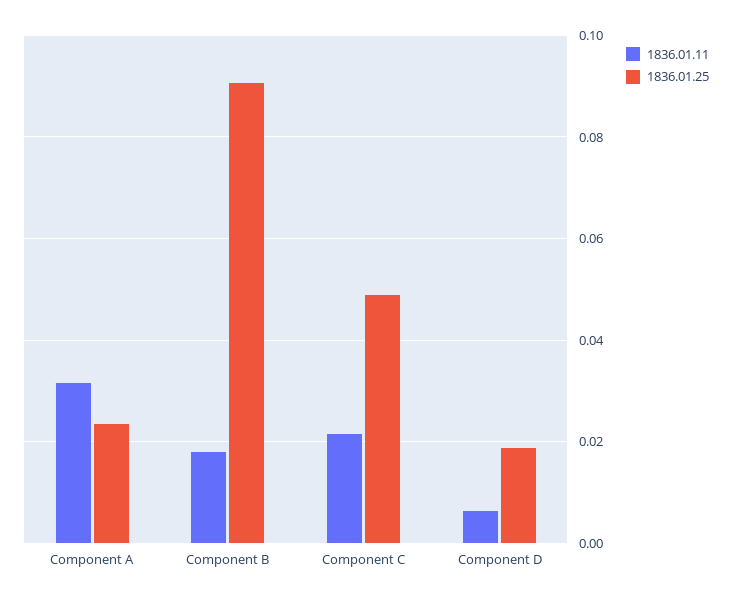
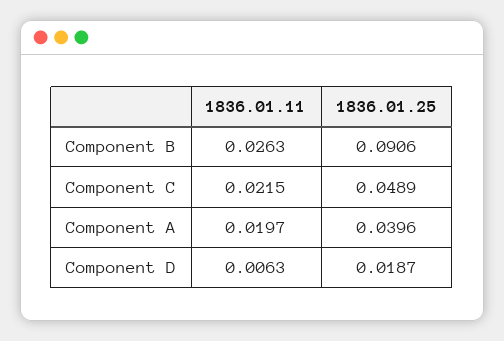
1836.01.11, Component A: 0.032 -> 0.0197
1836.01.25, Component A: 0.024 -> 0.0396
1836.01.11, Component B: 0.018 -> 0.0263

